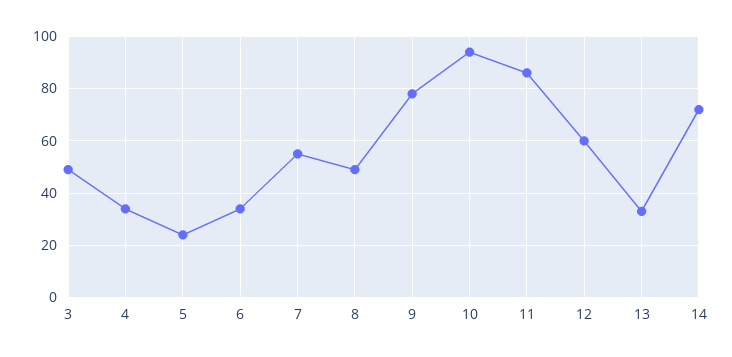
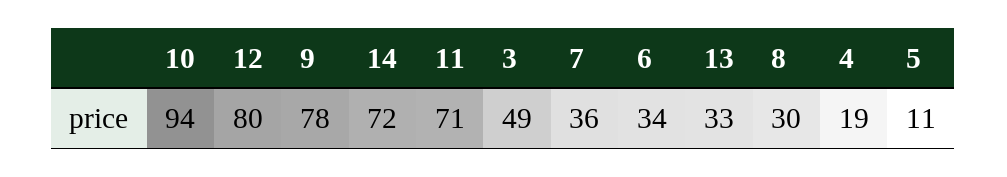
4: 35 -> 19
5: 25 -> 11
7: 55 -> 36
8: 50 -> 30
11: 85 -> 71
12: 60 -> 80

